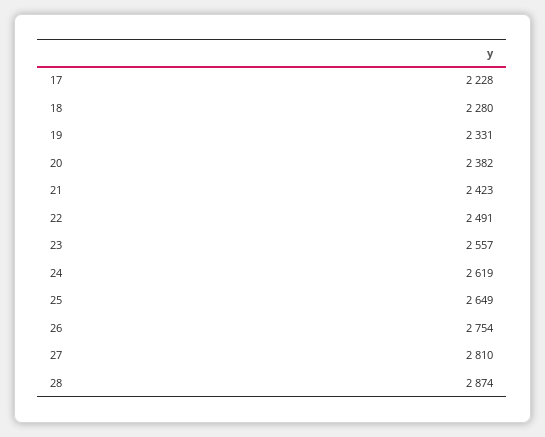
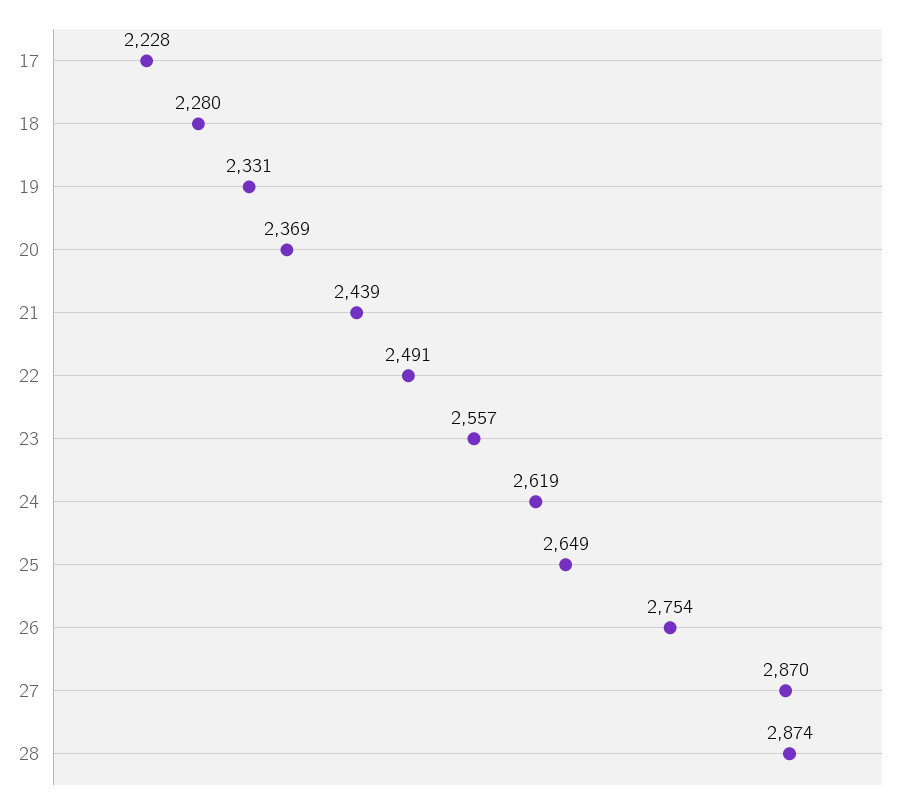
20: 2382 -> 2369
21: 2423 -> 2439
27: 2810 -> 2870

